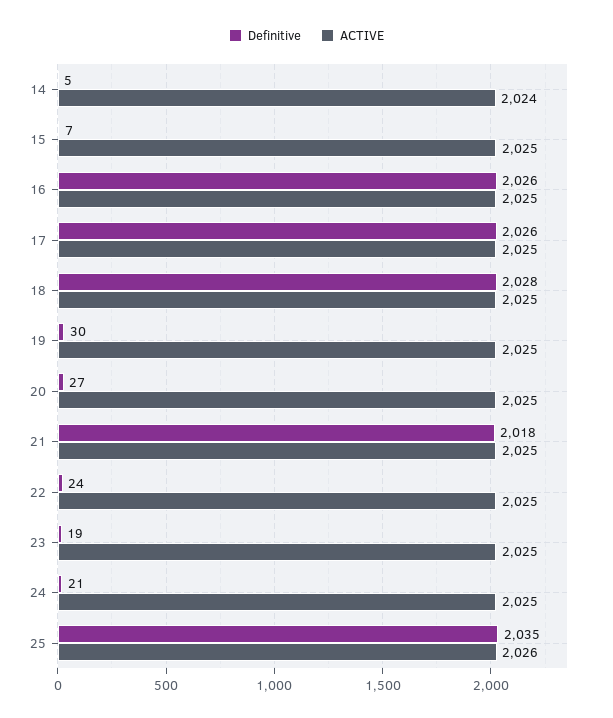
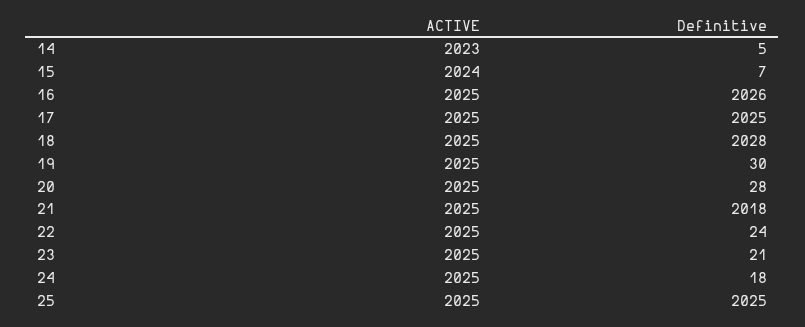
ACTIVE, 14: 2024 -> 2023
ACTIVE, 15: 2025 -> 2024
Definitive, 17: 2026 -> 2025
Definitive, 20: 27 -> 28
Definitive, 23: 19 -> 21
Definitive, 24: 21 -> 18
Definitive, 25: 2035 -> 2025
ACTIVE, 25: 2026 -> 2025

